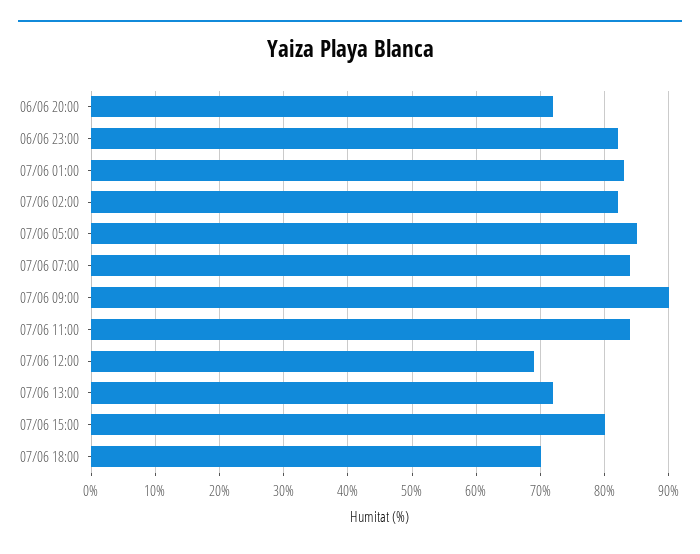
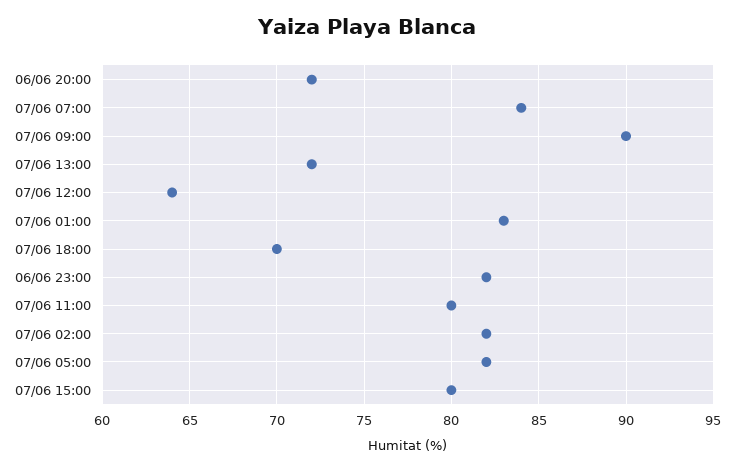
07/06 05:00: 85 -> 82
07/06 11:00: 84 -> 80
07/06 12:00: 69 -> 64

